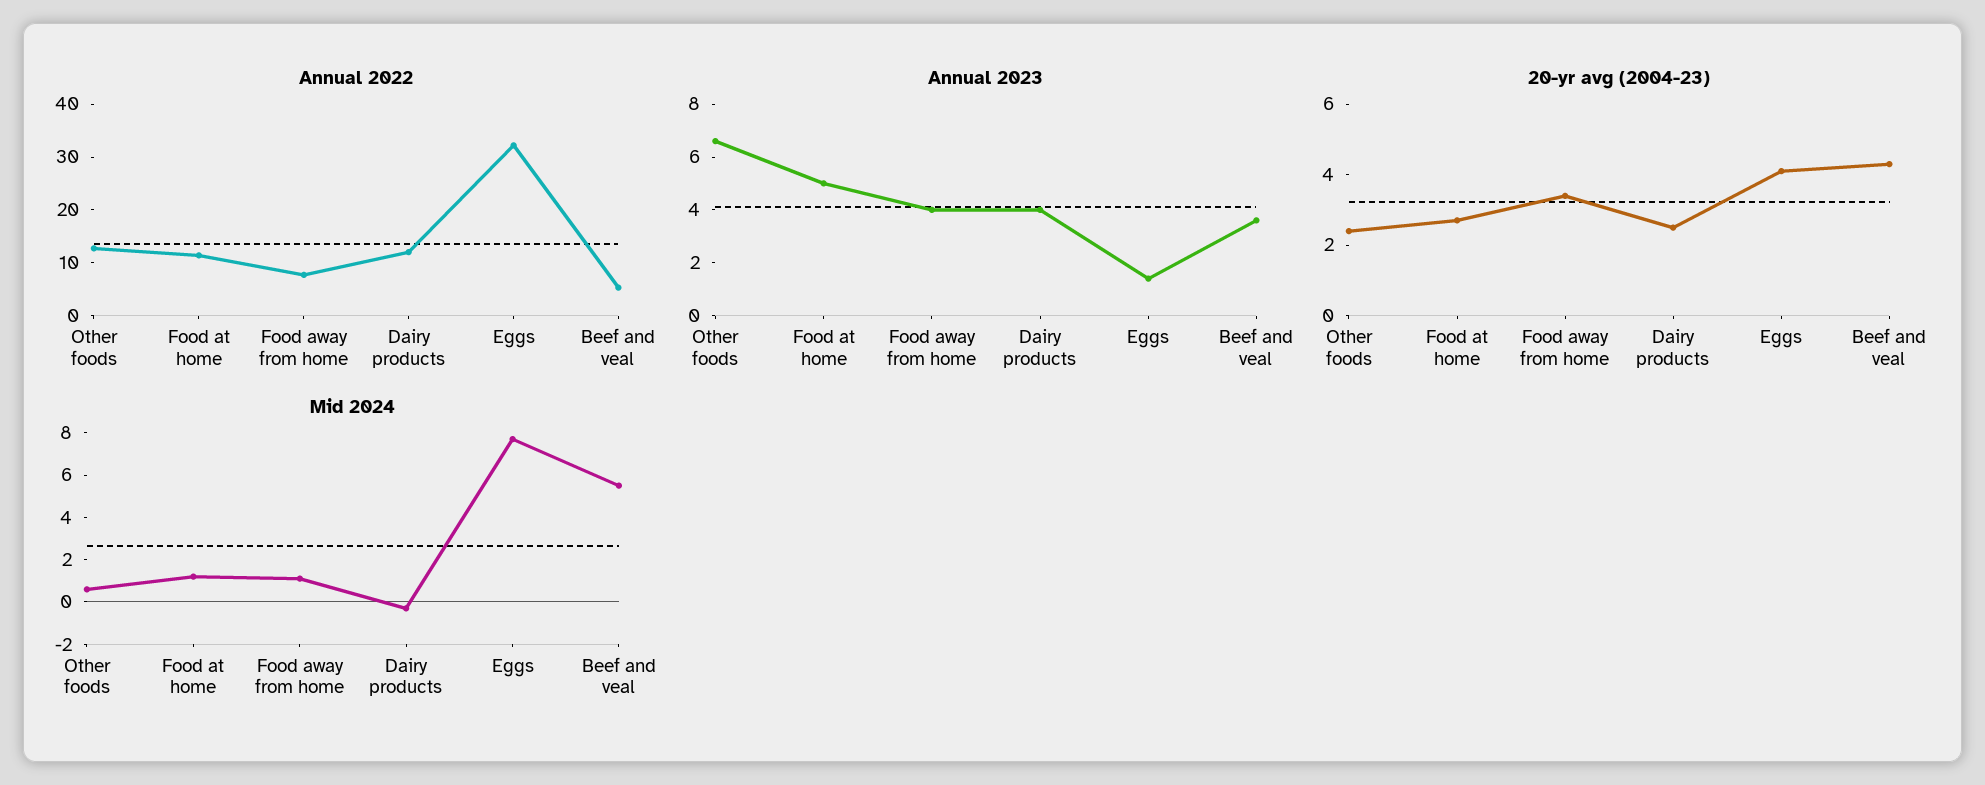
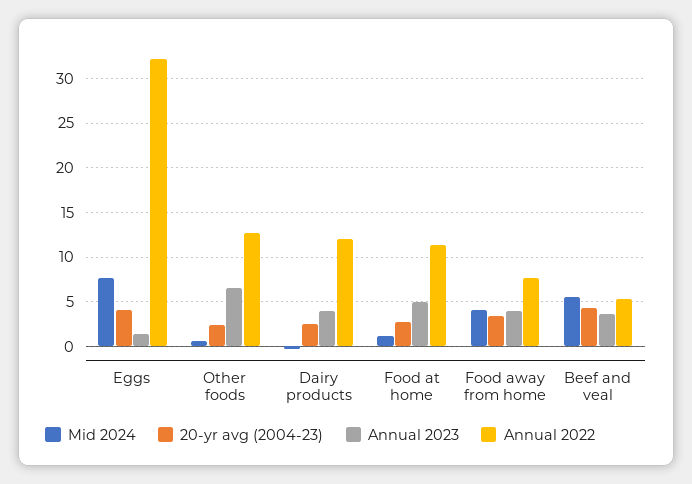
Mid 2024, Food away from home: 1 -> 4

